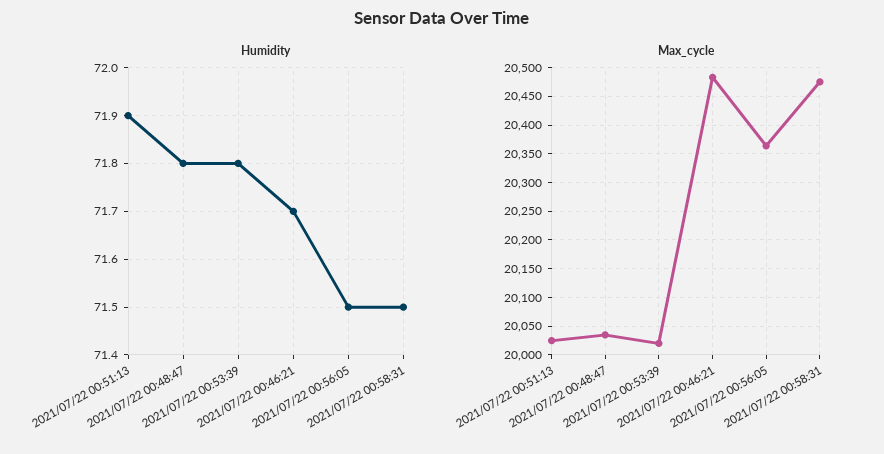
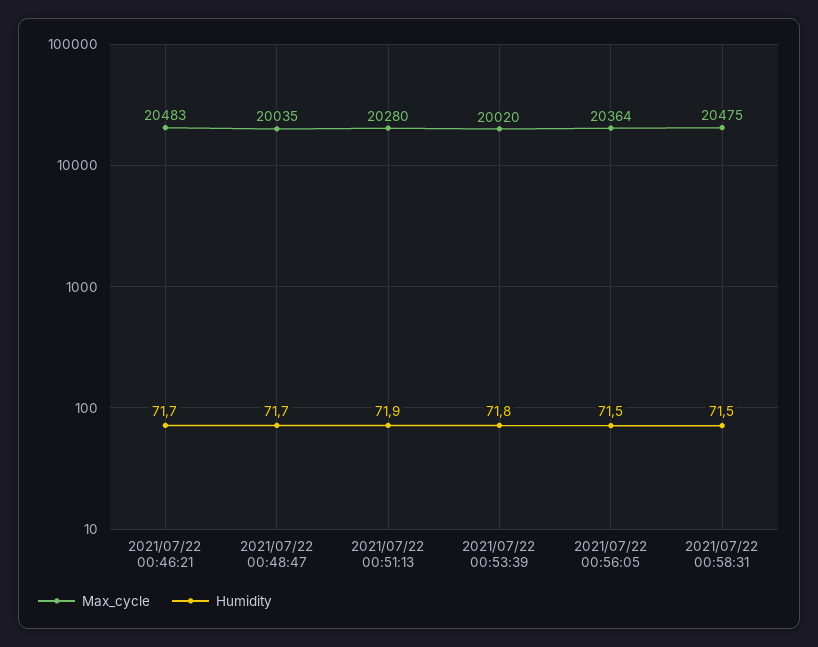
Humidity, 2021/07/22 00:48:47: 71.8 -> 71.7
Max_cycle, 2021/07/22 00:51:13: 20025 -> 20280

